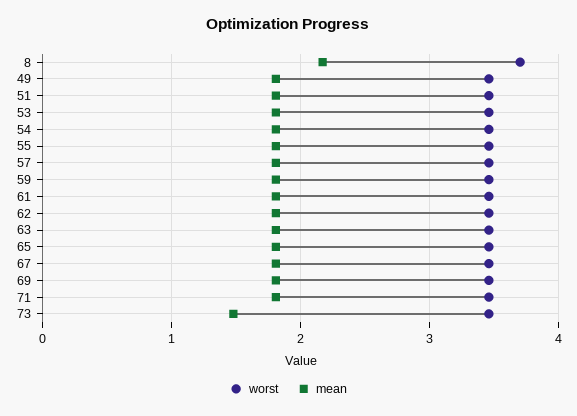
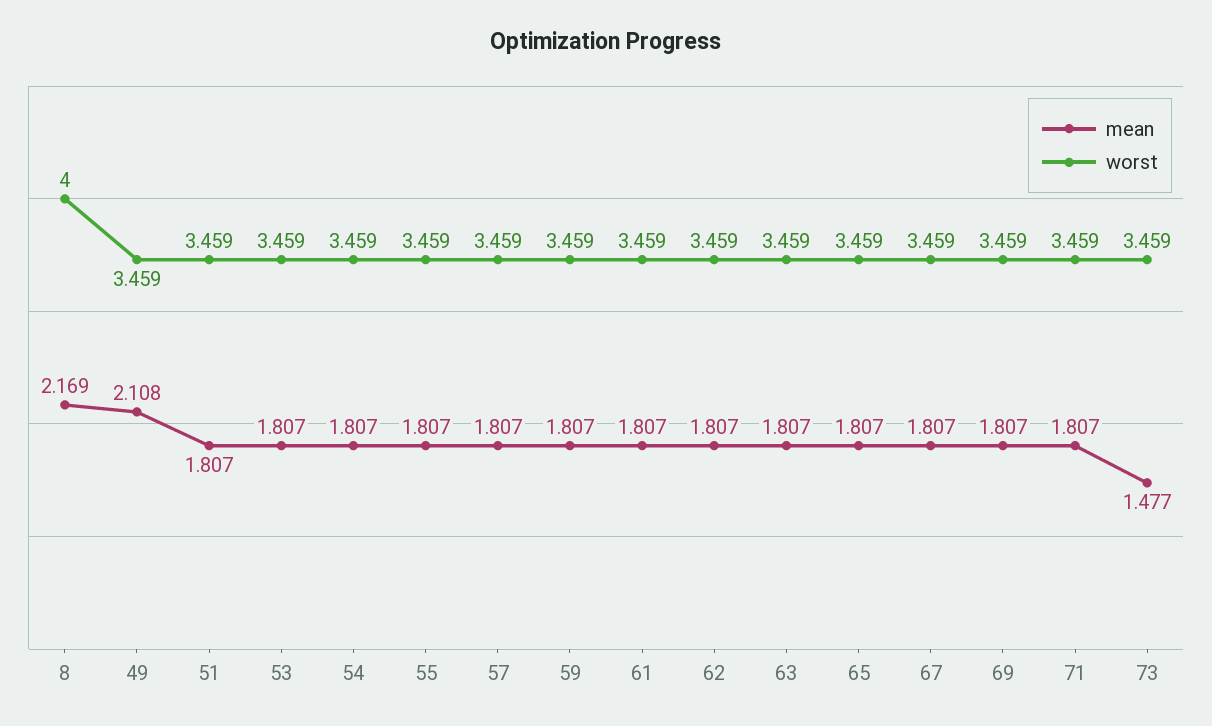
worst, 8: 3.7 -> 4
mean, 49: 1.8 -> 2.108

